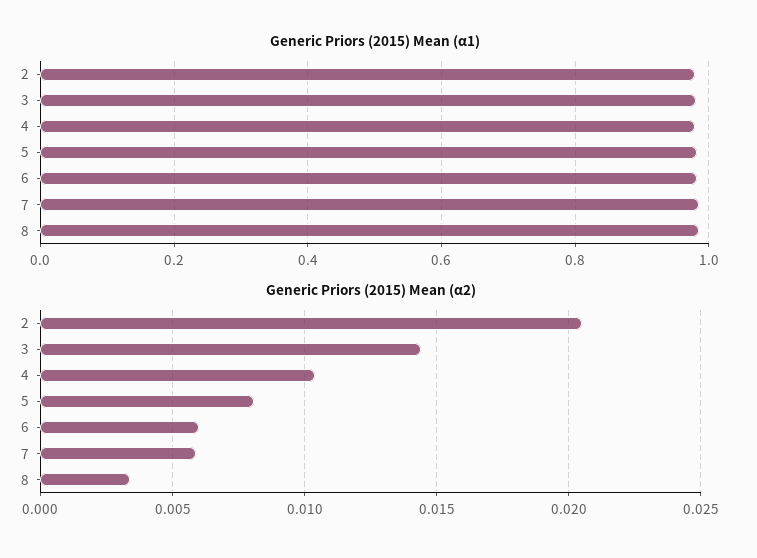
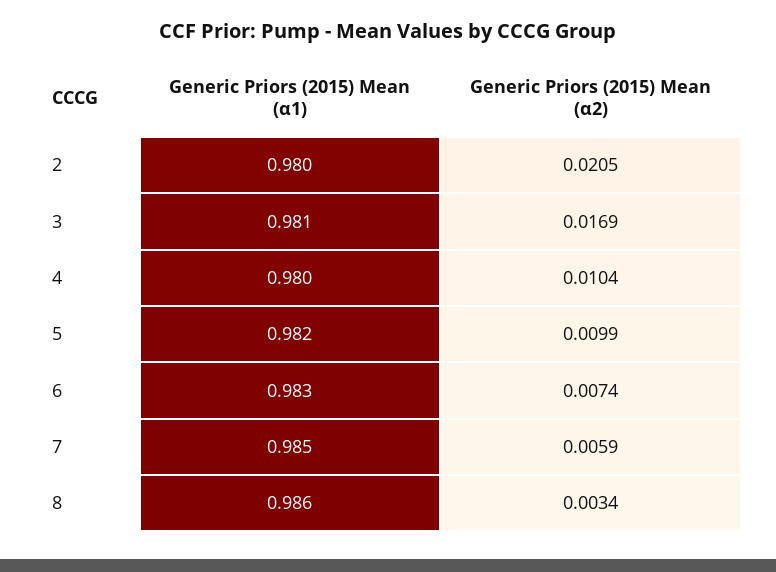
Generic Priors (2015) Mean (α2), 3: 0.0145 -> 0.0169
Generic Priors (2015) Mean (α2), 5: 0.008 -> 0.0099
Generic Priors (2015) Mean (α2), 6: 0.006 -> 0.0074

